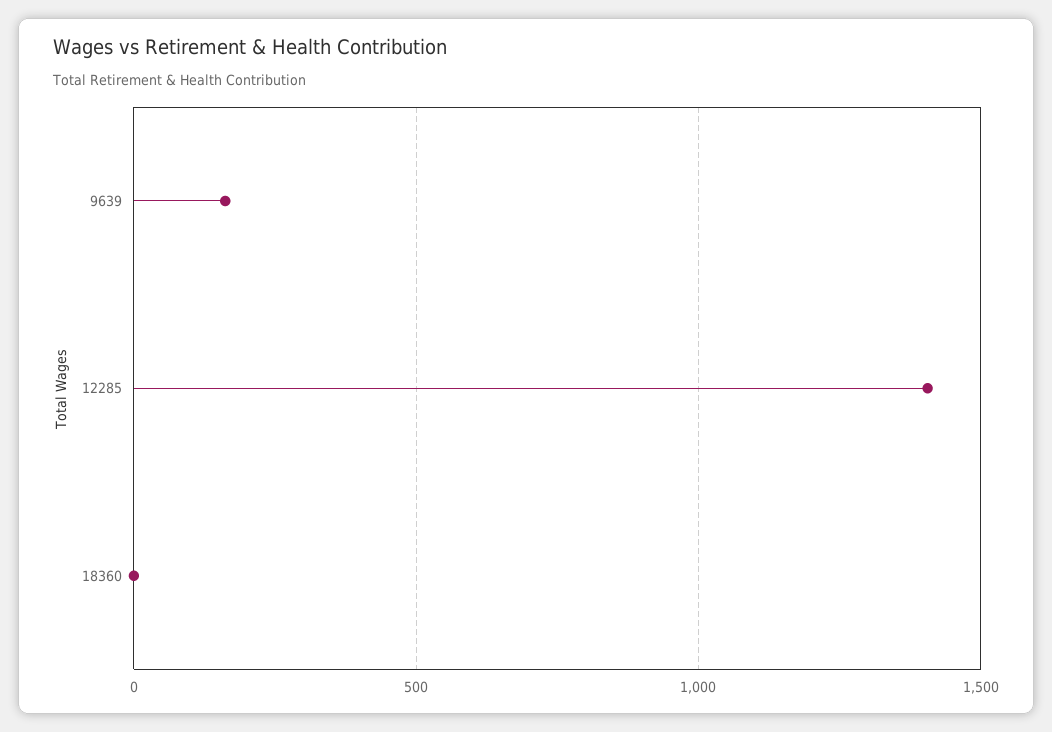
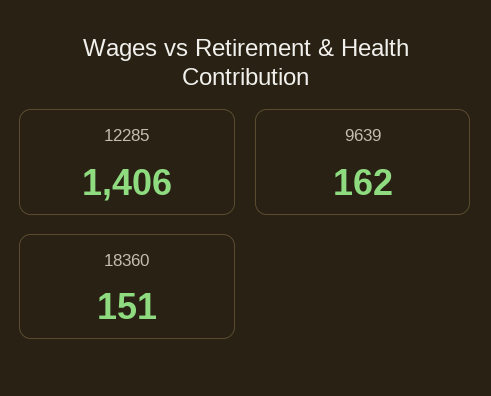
18360: 0 -> 151

